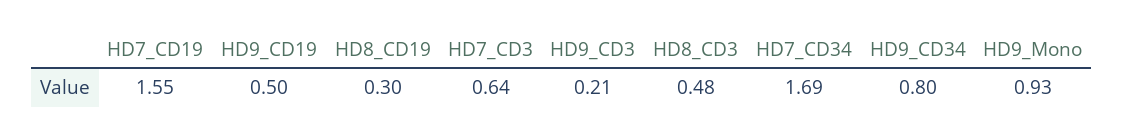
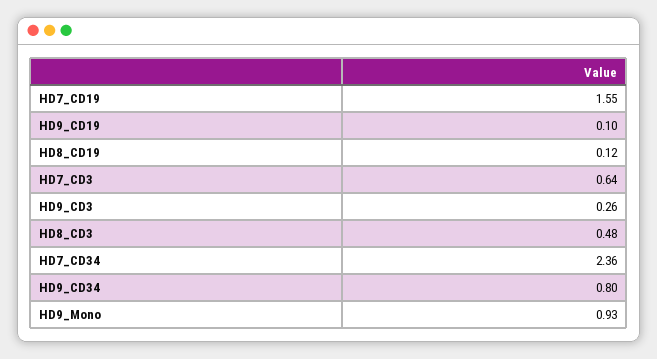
HD9_CD19: 0.5 -> 0.1
HD8_CD19: 0.3 -> 0.12
HD9_CD3: 0.21 -> 0.26
HD7_CD34: 1.69 -> 2.36

